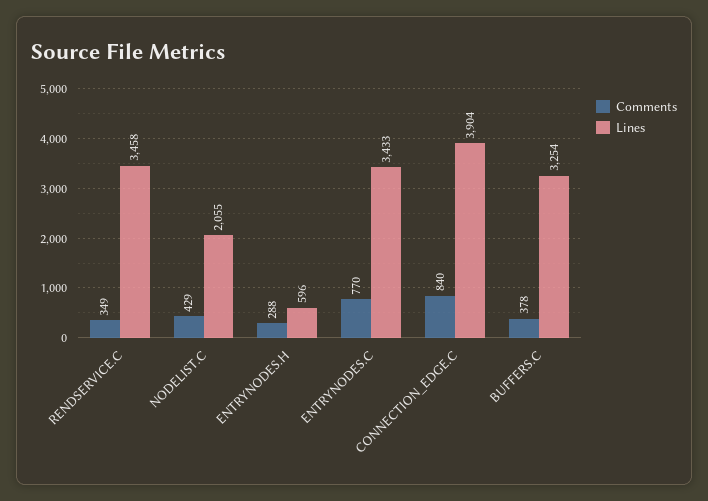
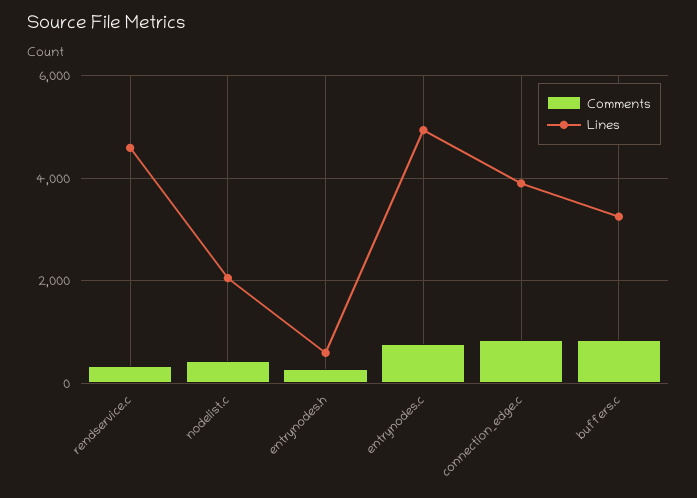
Lines, RENDSERVICE.C: 3458 -> 4600
Lines, ENTRYNODES.C: 3433 -> 5000
Comments, BUFFERS.C: 378 -> 800

